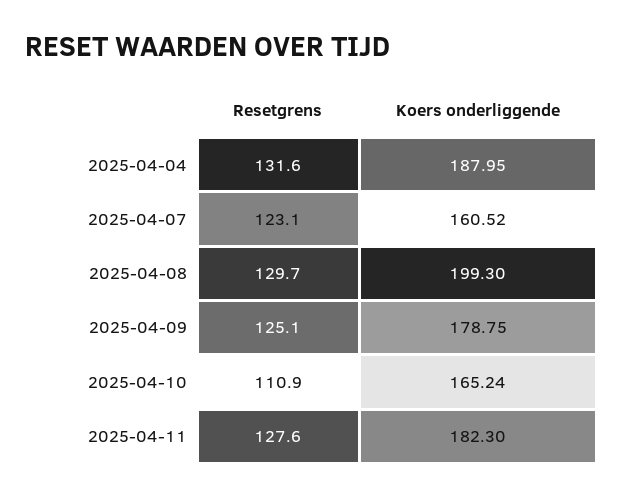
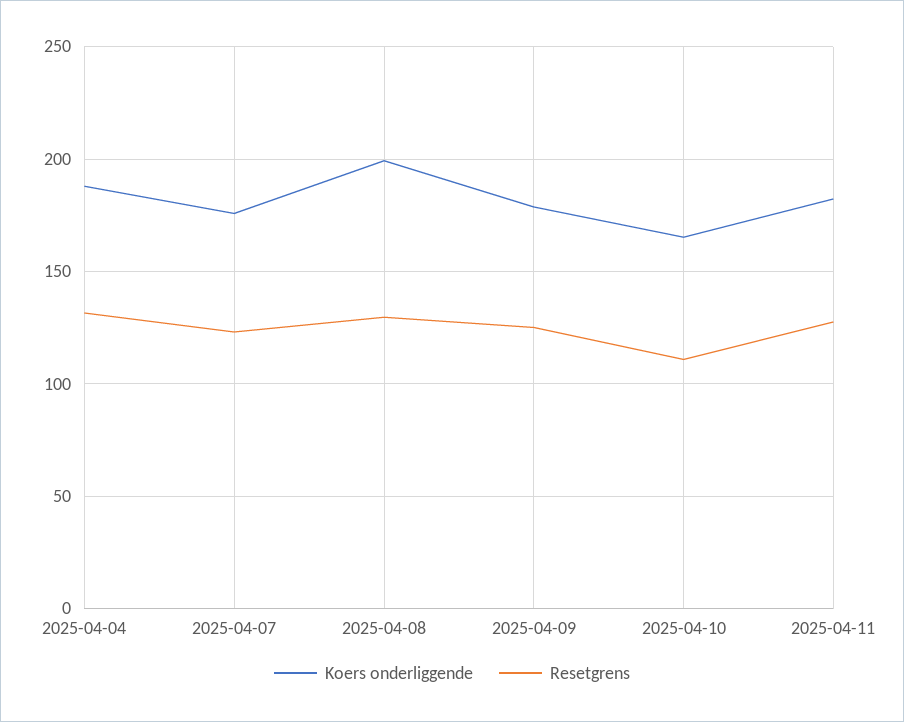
Koers onderliggende, 2025-04-07: 160.52 -> 175

